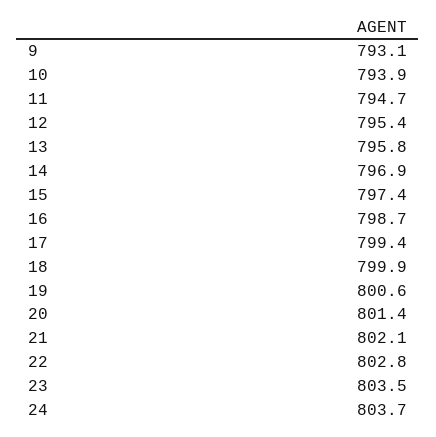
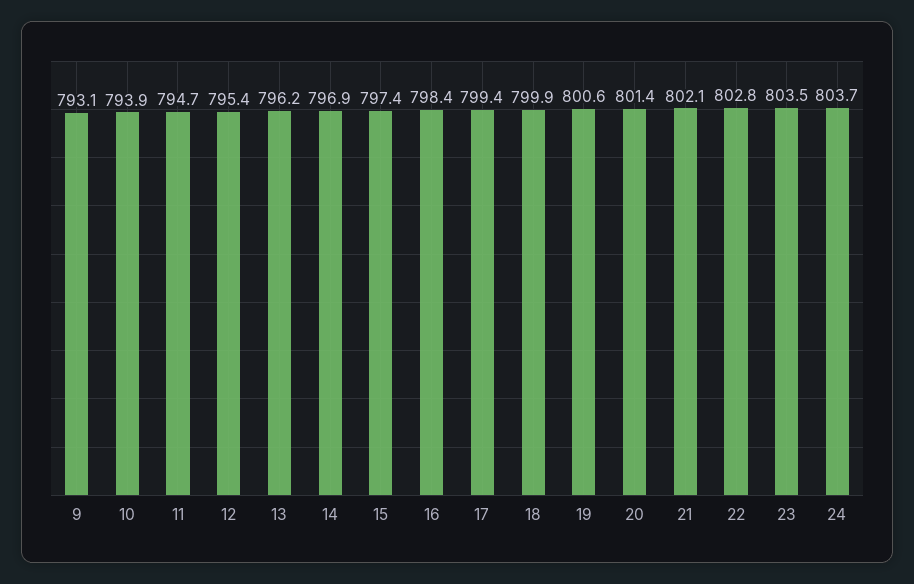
13: 795.8 -> 796.2
16: 798.7 -> 798.4

